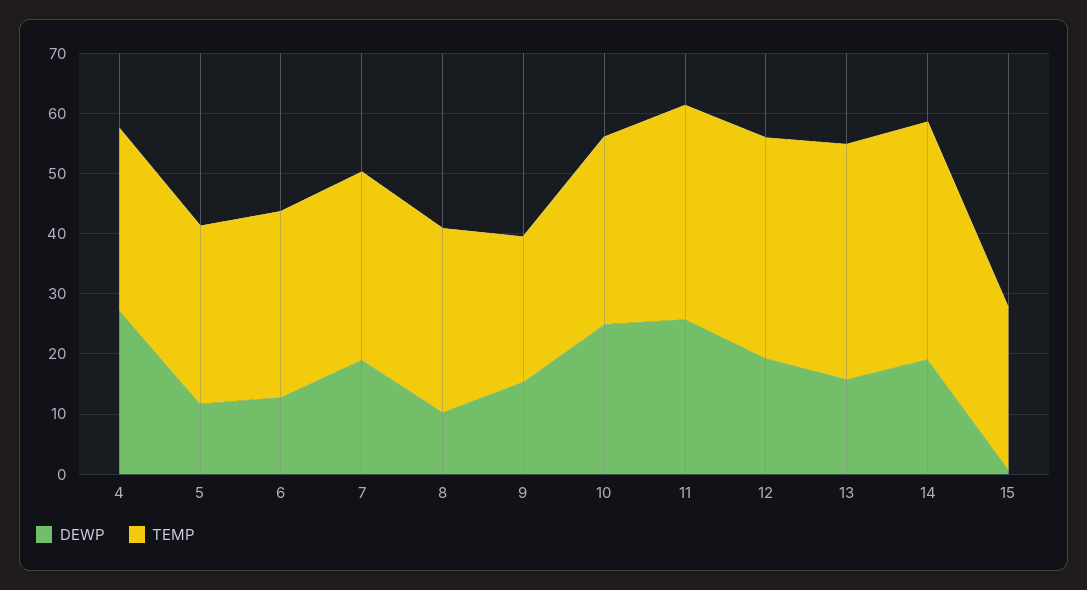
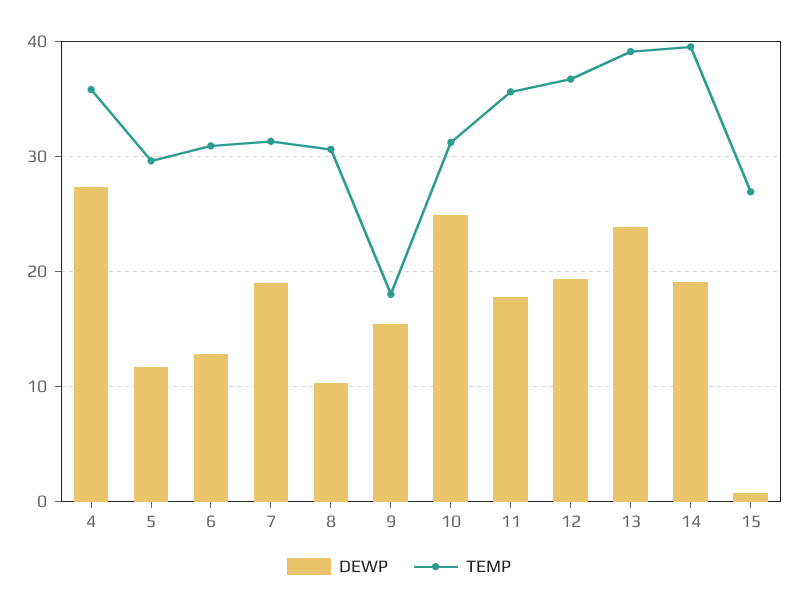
TEMP, 4: 30 -> 36
TEMP, 9: 24 -> 18
DEWP, 11: 26 -> 18
DEWP, 13: 16 -> 24

